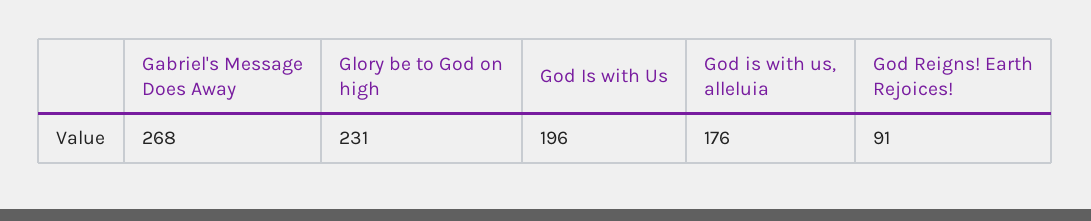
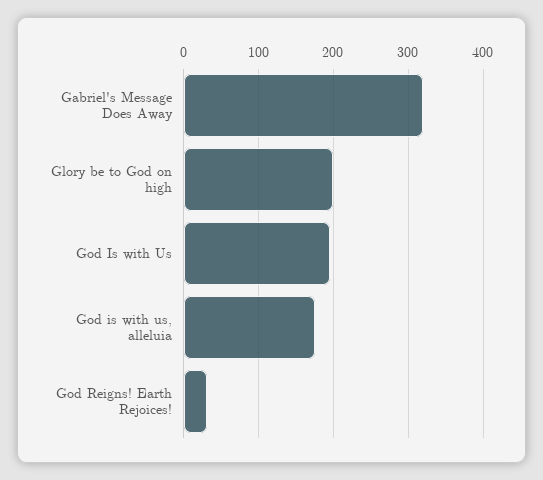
Gabriel's Message Does Away: 268 -> 320
Glory be to God on high: 231 -> 200
God Reigns! Earth Rejoices!: 91 -> 30

